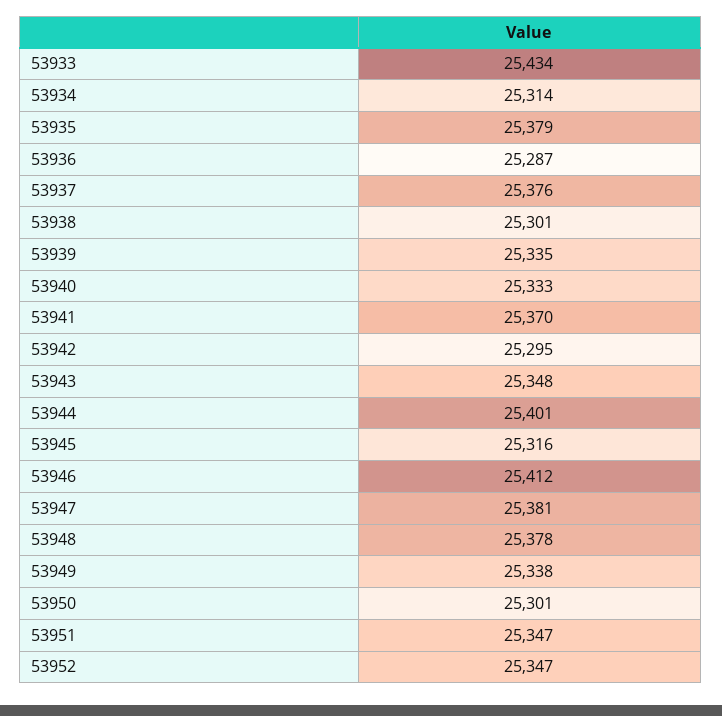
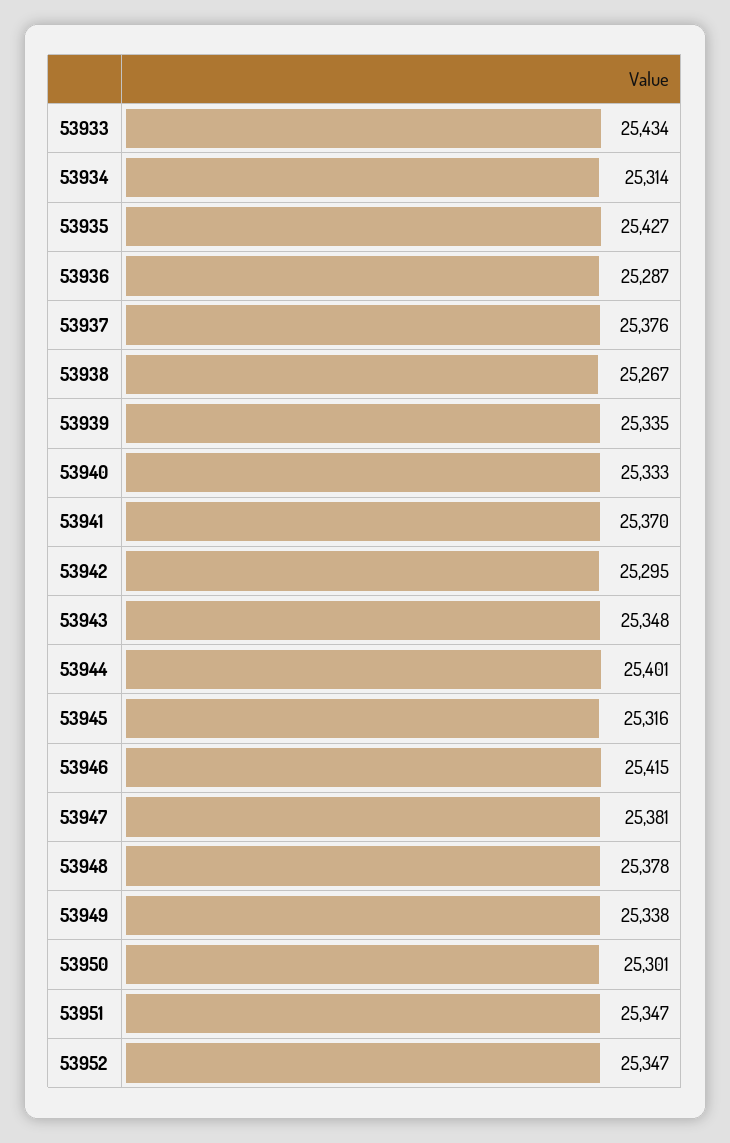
53935: 25379 -> 25427
53938: 25301 -> 25267
53946: 25412 -> 25415

